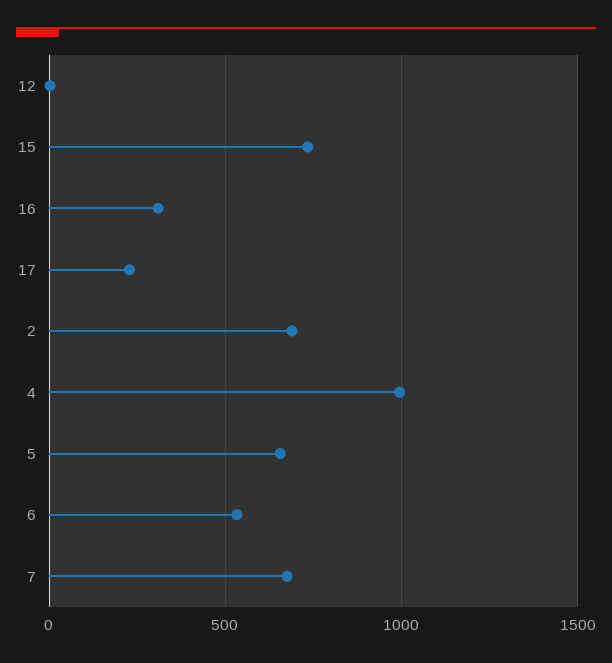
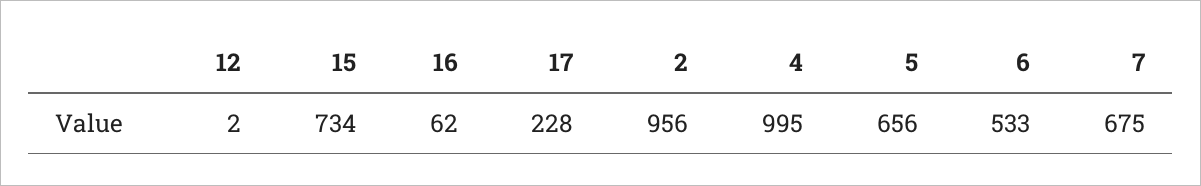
16: 300 -> 62
2: 700 -> 956

